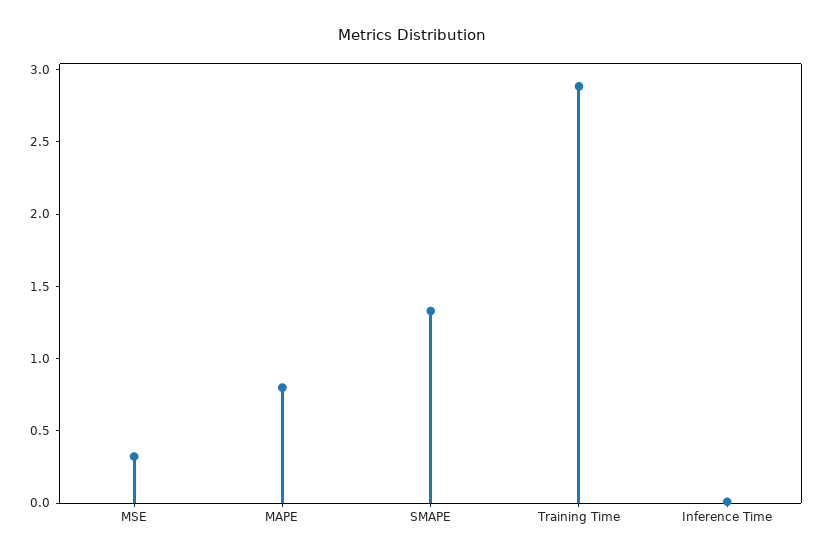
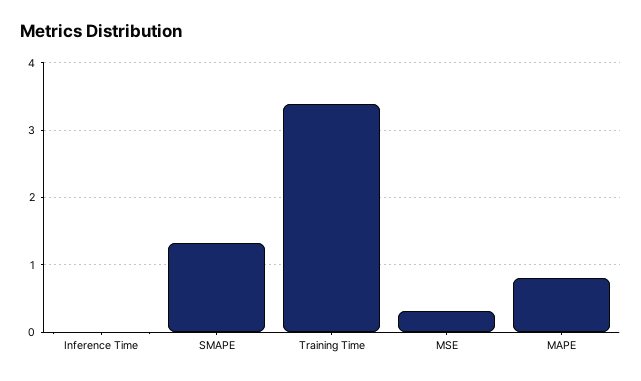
Training Time: 2.9 -> 3.4

